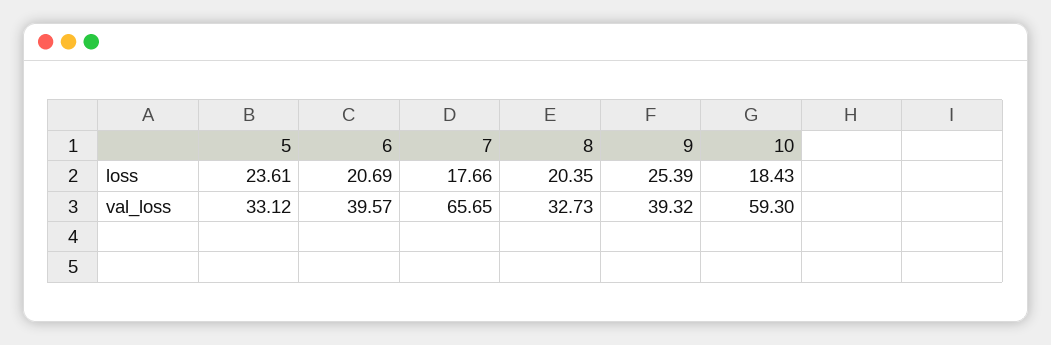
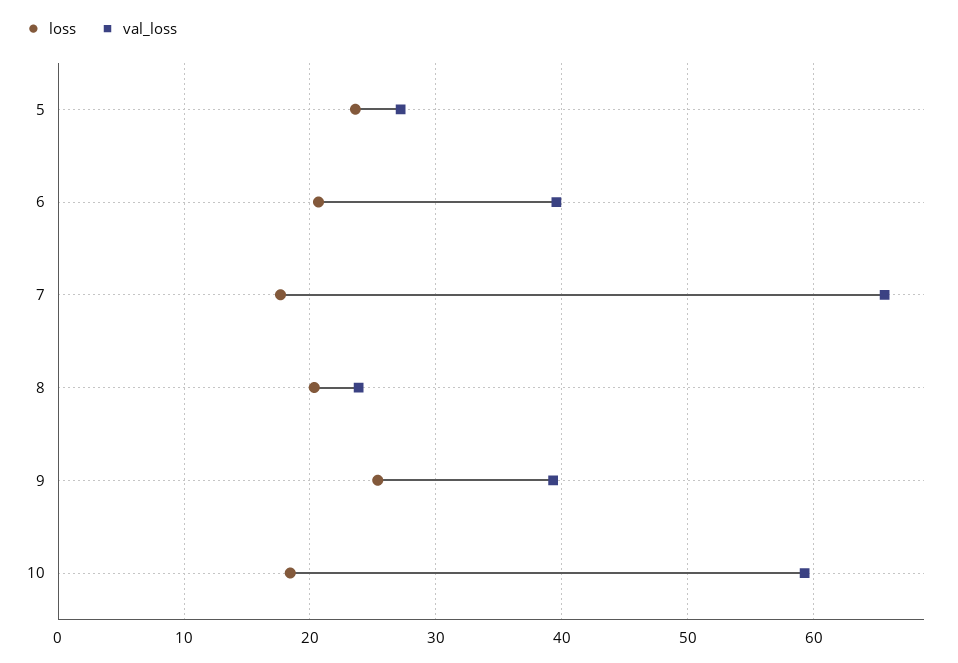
val_loss, 5: 33.12 -> 27
val_loss, 8: 32.73 -> 24

